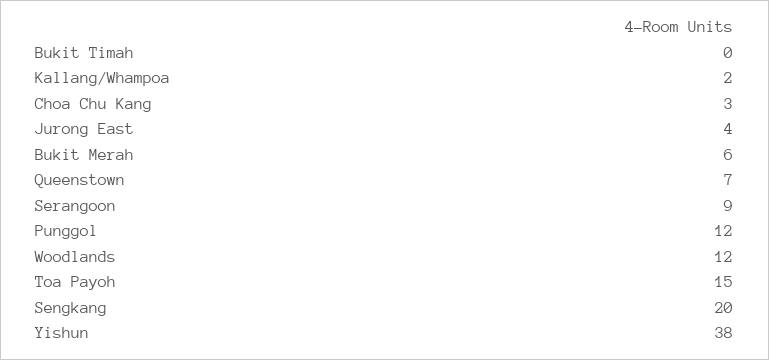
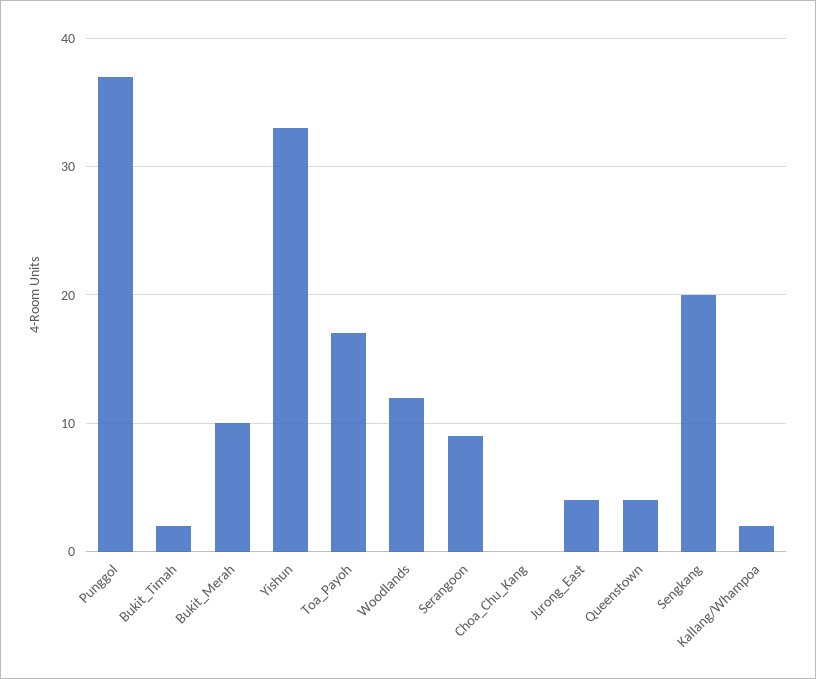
Bukit Timah: 0 -> 2
Choa Chu Kang: 3 -> 0
Bukit Merah: 6 -> 10
Queenstown: 7 -> 4
Punggol: 12 -> 37
Toa Payoh: 15 -> 17
Yishun: 38 -> 33

